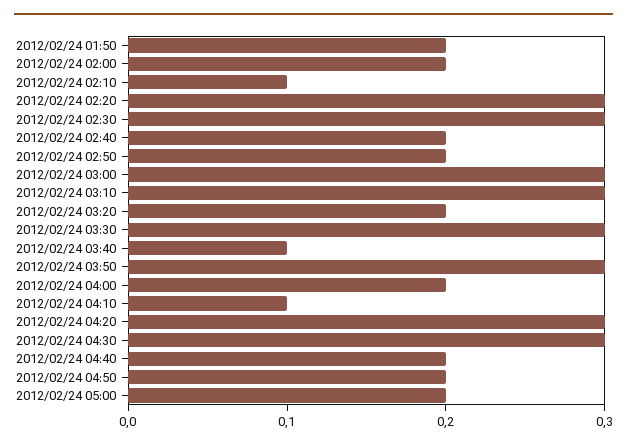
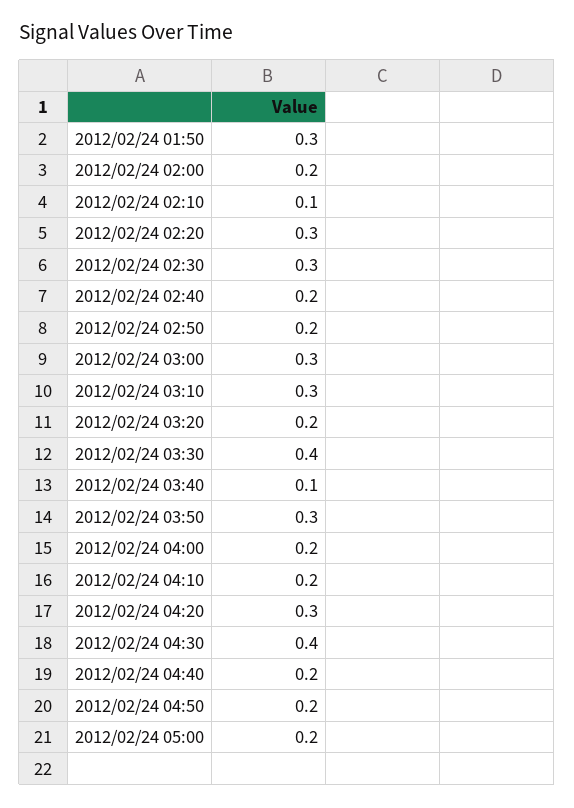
2012/02/24 01:50: 0.2 -> 0.3
2012/02/24 03:30: 0.3 -> 0.4
2012/02/24 04:10: 0.1 -> 0.2
2012/02/24 04:30: 0.3 -> 0.4

